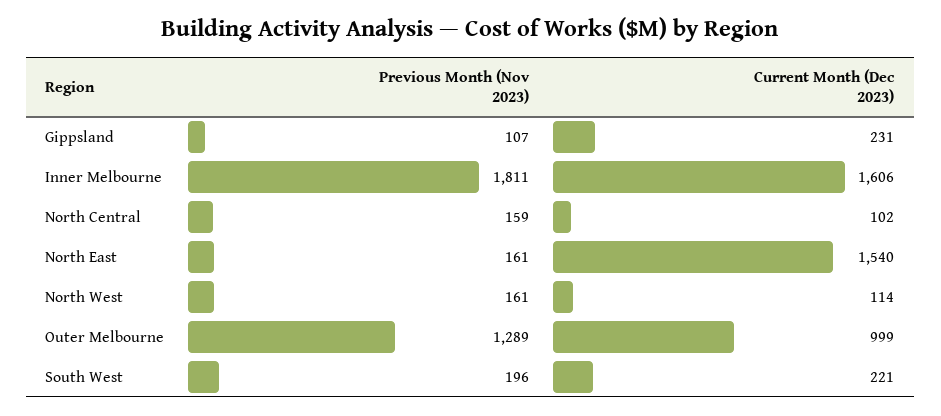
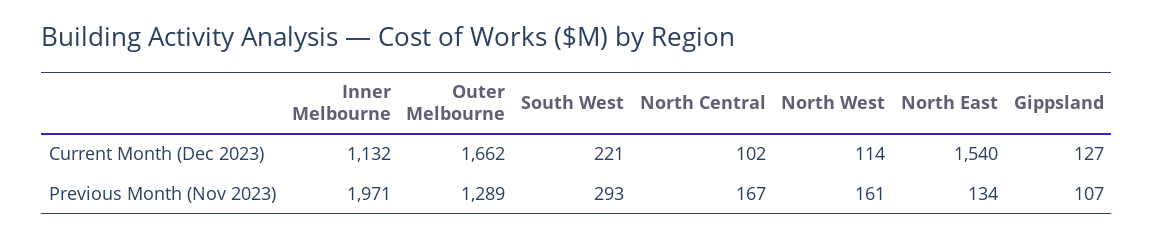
Current Month (Dec 2023), Gippsland: 231 -> 127
Previous Month (Nov 2023), Inner Melbourne: 1811 -> 1971
Current Month (Dec 2023), Inner Melbourne: 1606 -> 1132
Previous Month (Nov 2023), North Central: 159 -> 167
Previous Month (Nov 2023), North East: 161 -> 134
Current Month (Dec 2023), Outer Melbourne: 999 -> 1662
Previous Month (Nov 2023), South West: 196 -> 293

